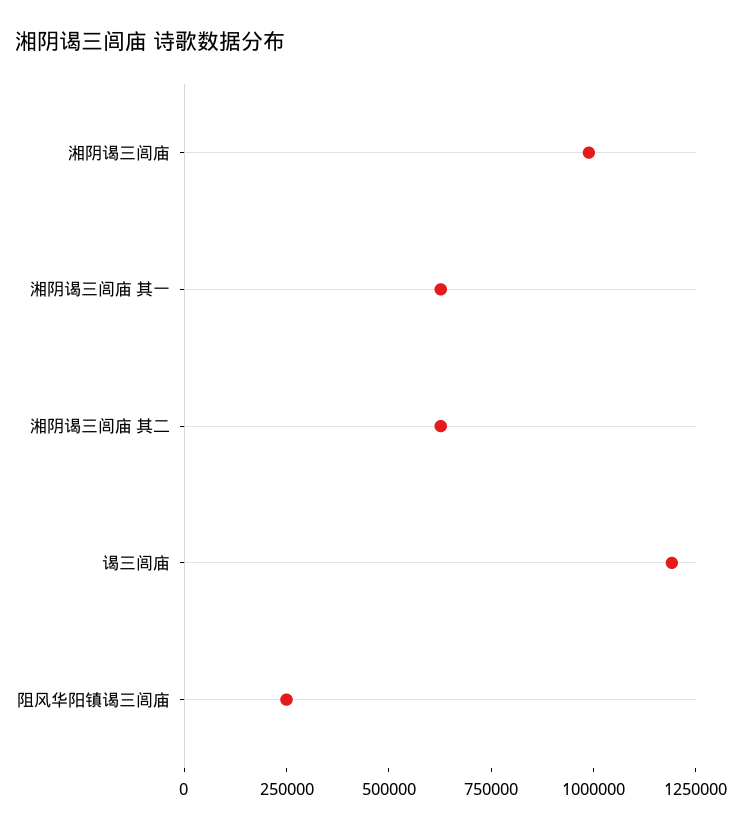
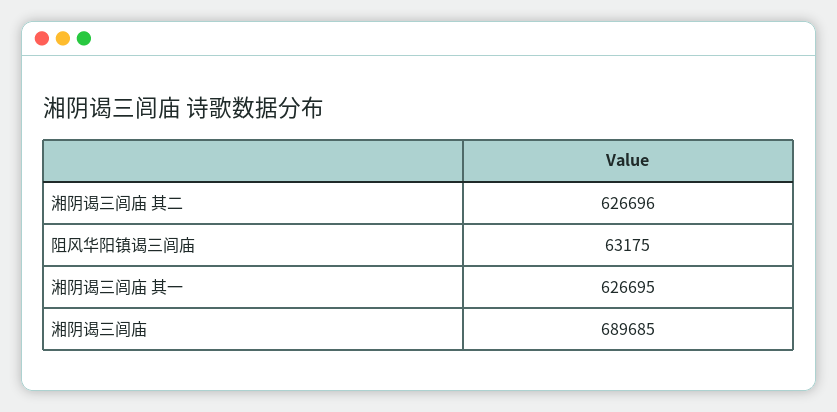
湘阴谒三闾庙: 1000000 -> 689685
谒三闾庙: 1200000 -> none
阻风华阳镇谒三闾庙: 250000 -> 63175

